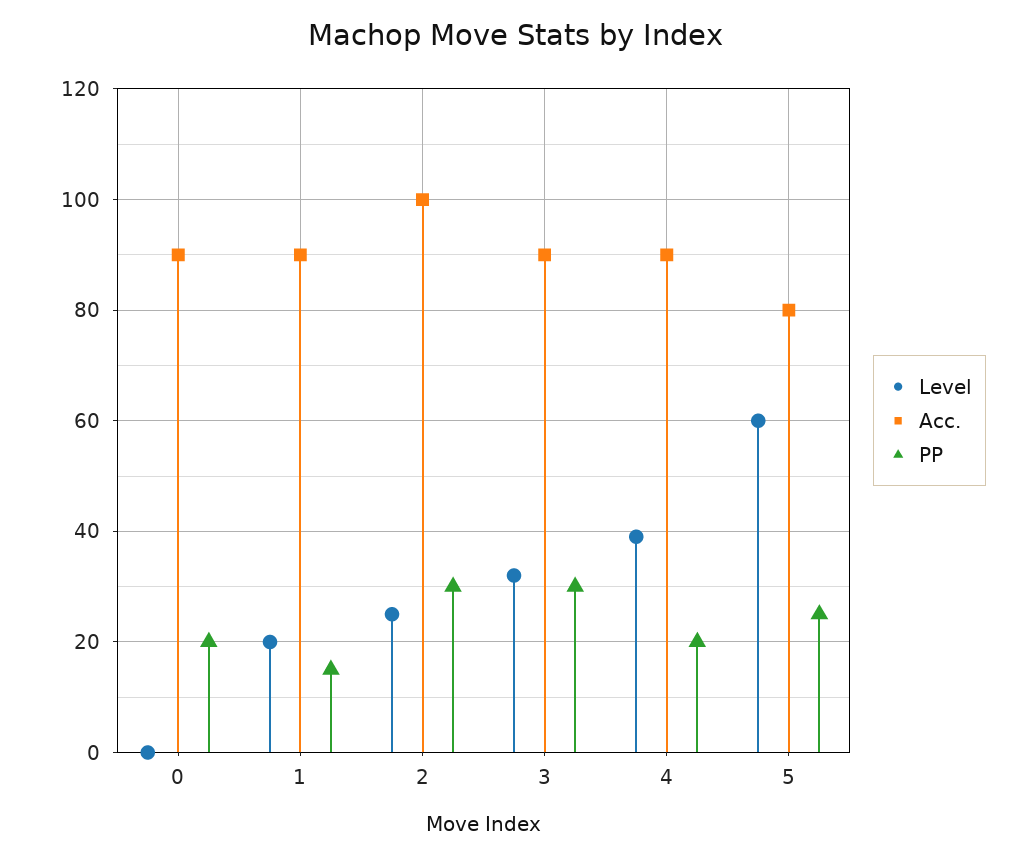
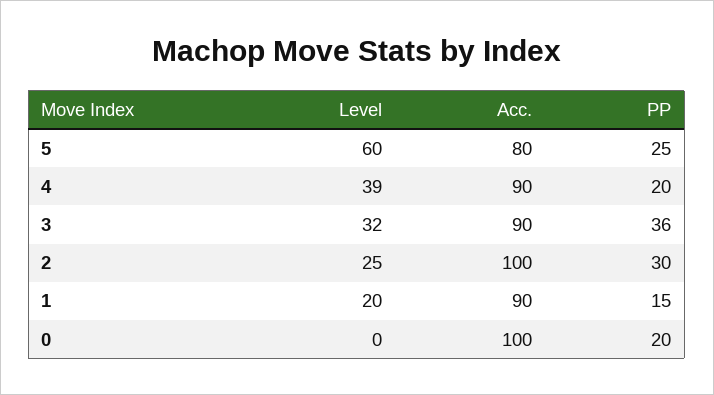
Acc., 0: 90 -> 100
PP, 3: 30 -> 36

